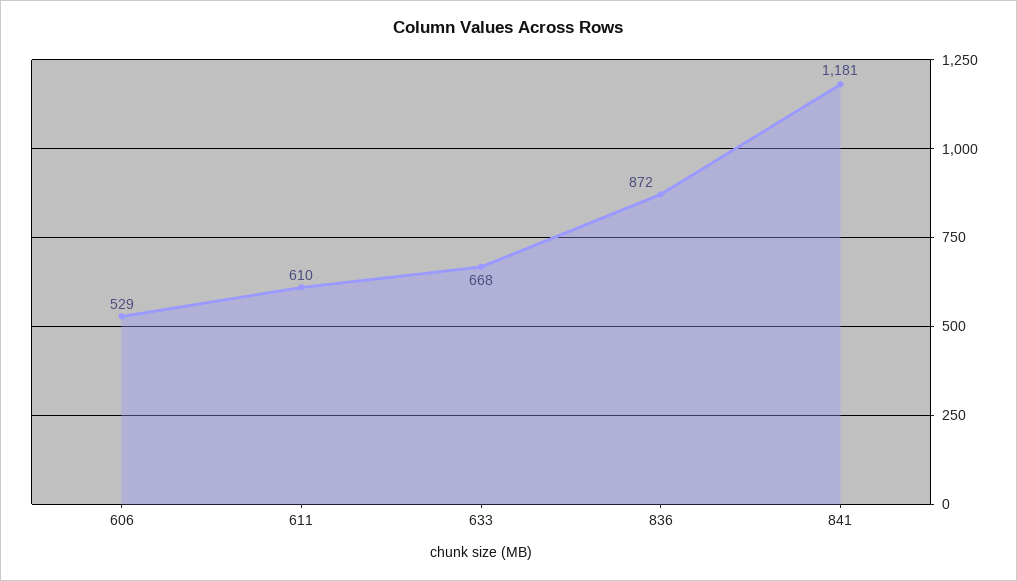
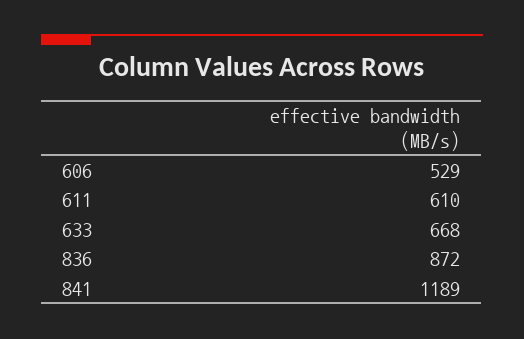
841: 1181 -> 1189

